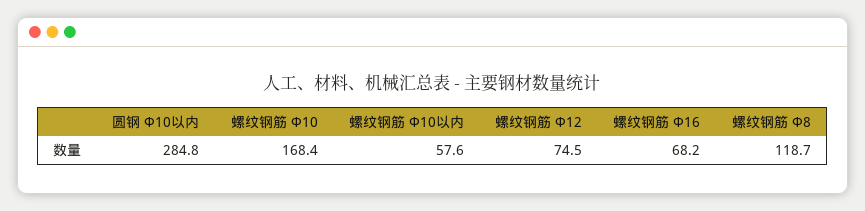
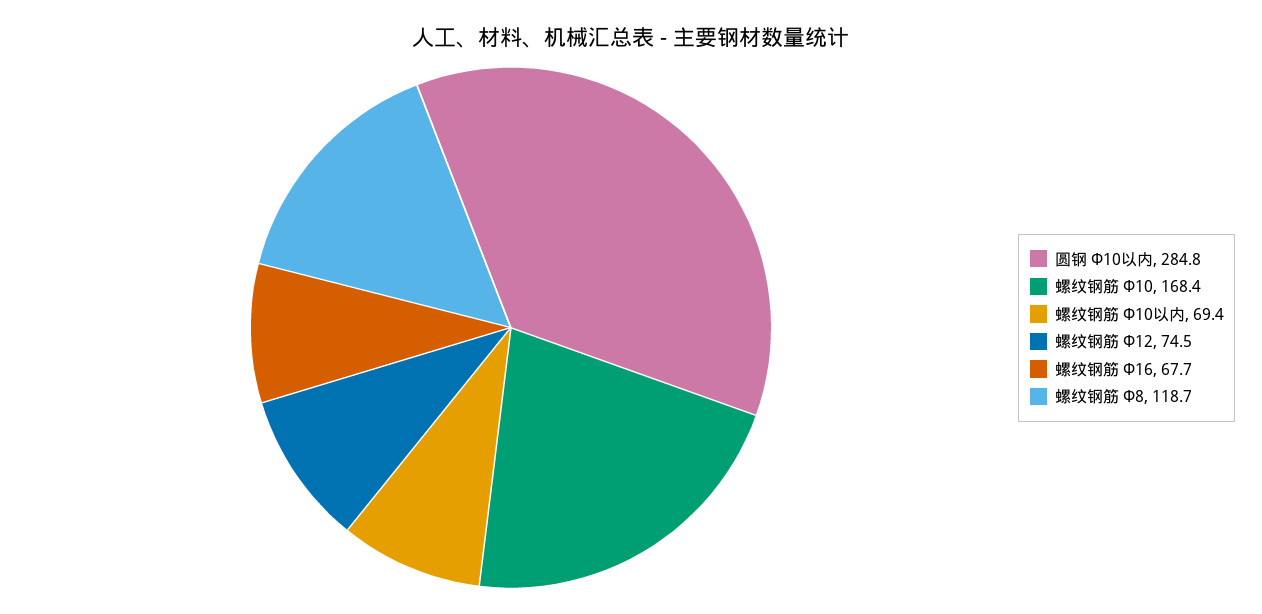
螺纹钢筋 Φ10以内: 57.6 -> 69.4
螺纹钢筋 Φ16: 68.2 -> 67.7

